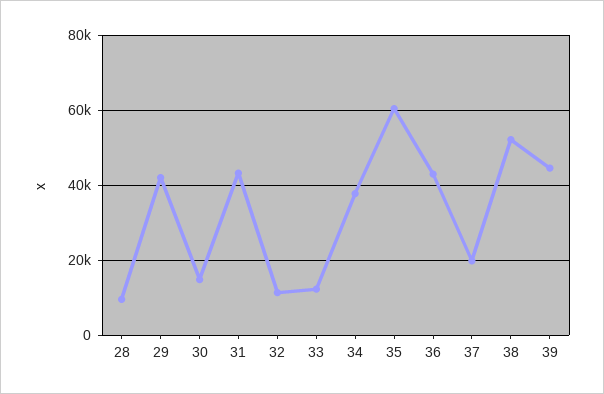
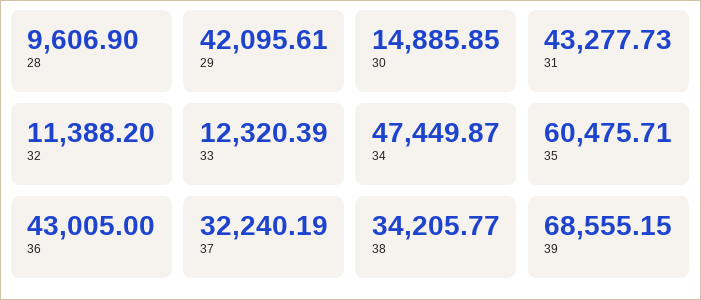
34: 38000 -> 47449.87
37: 20000 -> 32240.19
38: 52000 -> 34205.77
39: 44000 -> 68555.15

